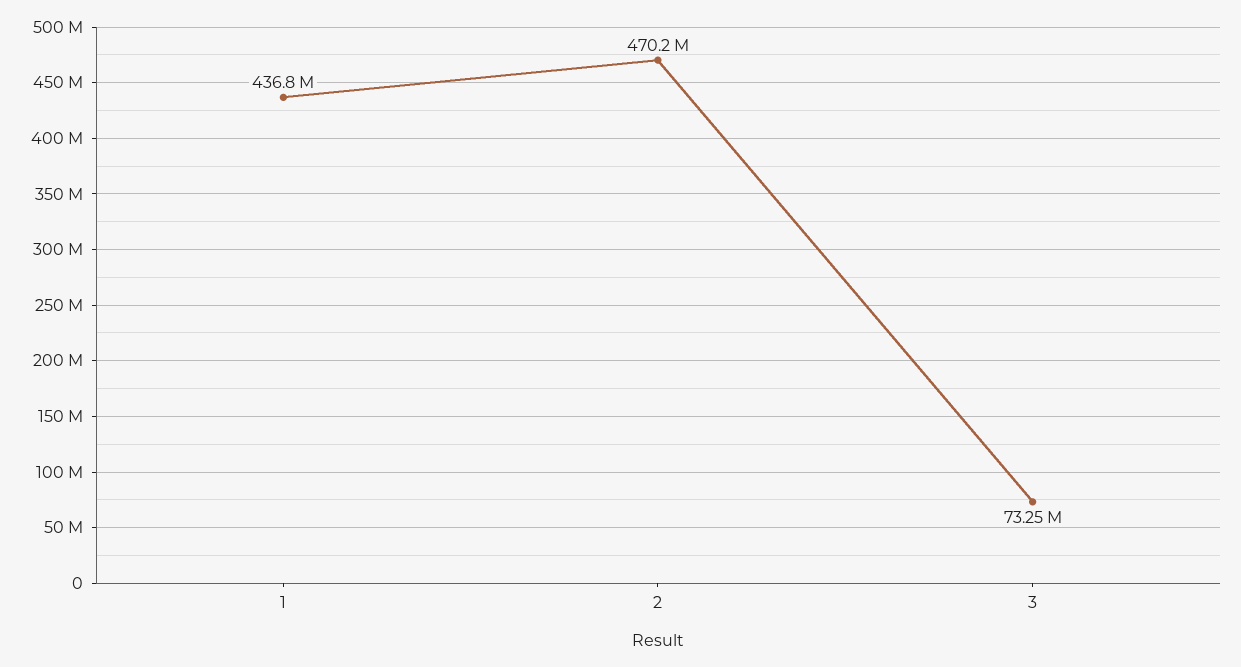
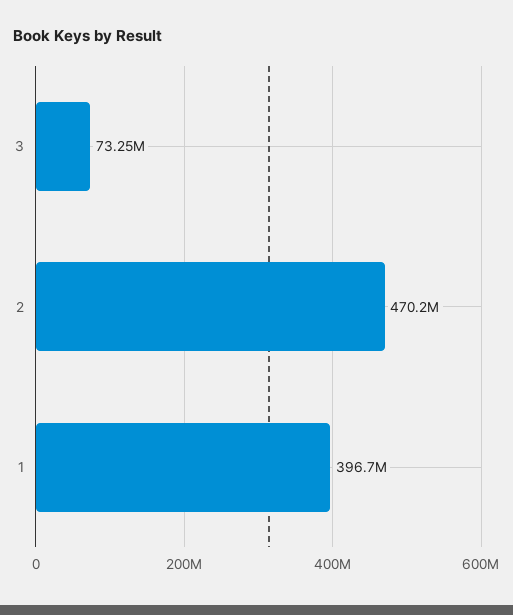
1: 436800000 -> 396700000

